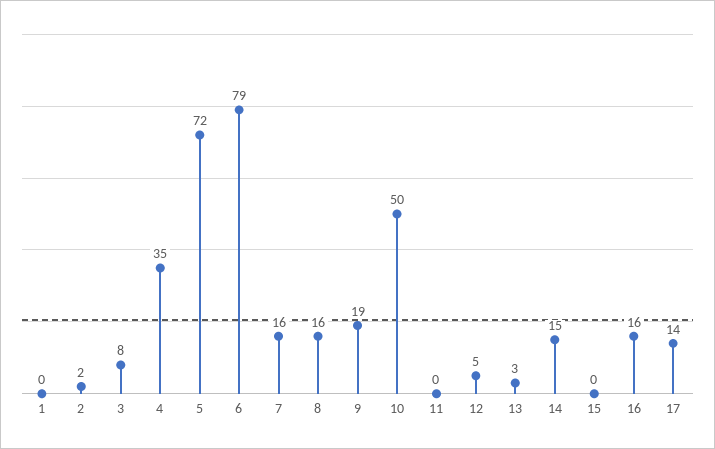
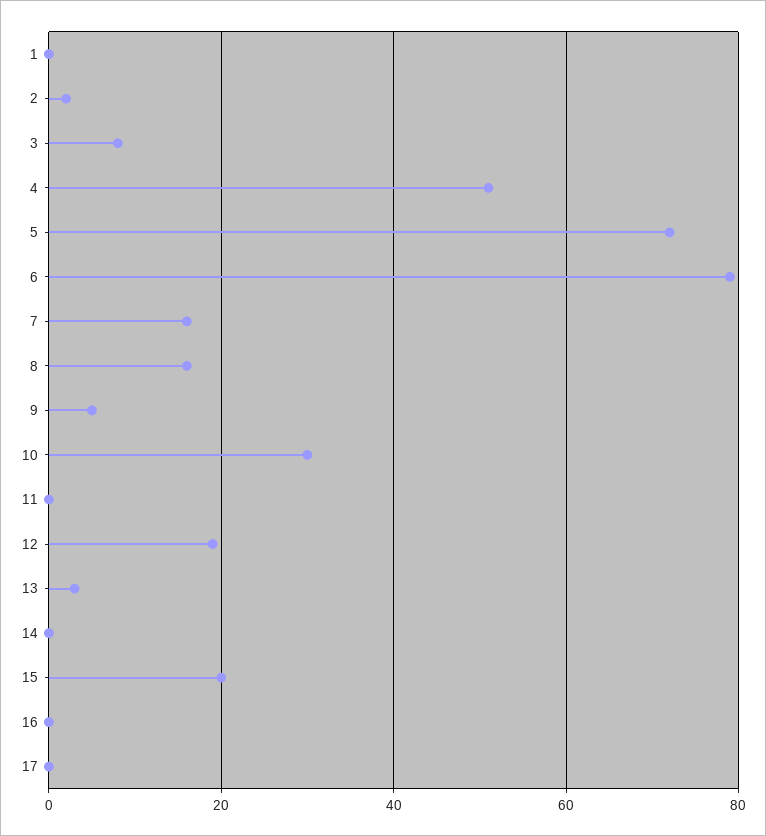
4: 35 -> 50
9: 19 -> 5
10: 50 -> 30
12: 5 -> 20
14: 15 -> 0
15: 0 -> 20
16: 16 -> 0
17: 14 -> 0

